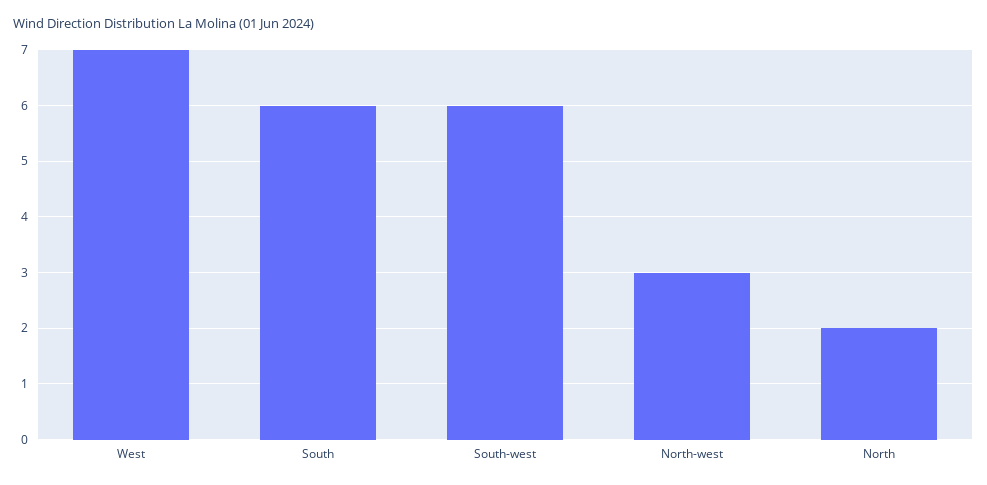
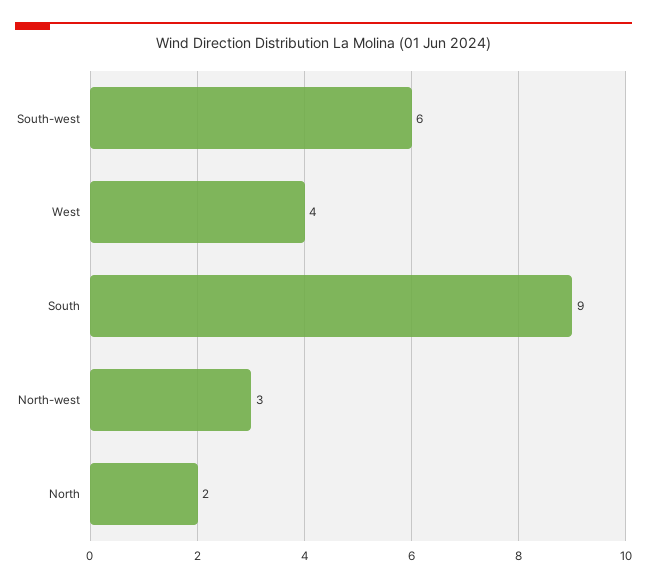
West: 7 -> 4
South: 6 -> 9

